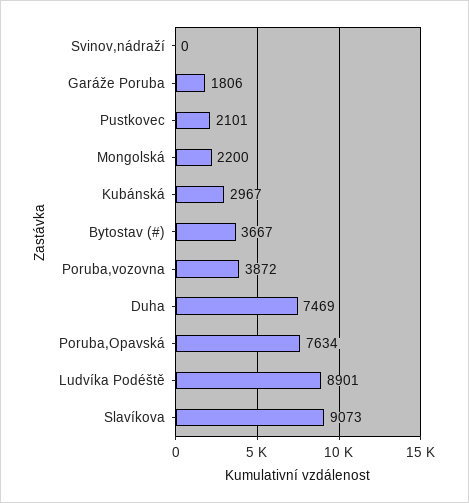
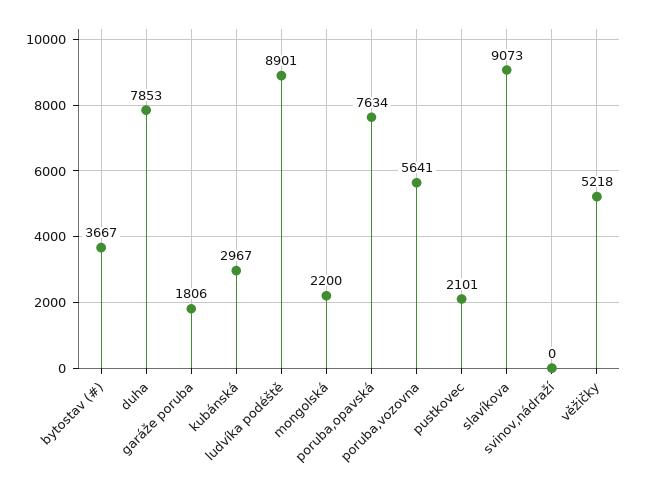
Poruba,vozovna: 3872 -> 5641
Duha: 7469 -> 7853
věžičky: none -> 5218

